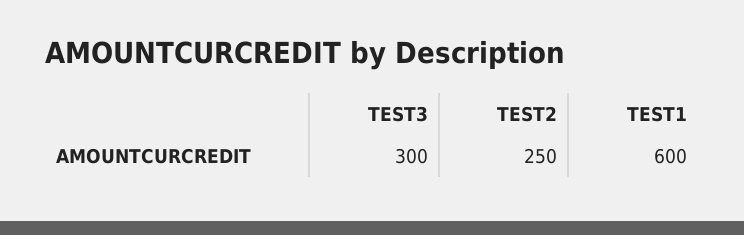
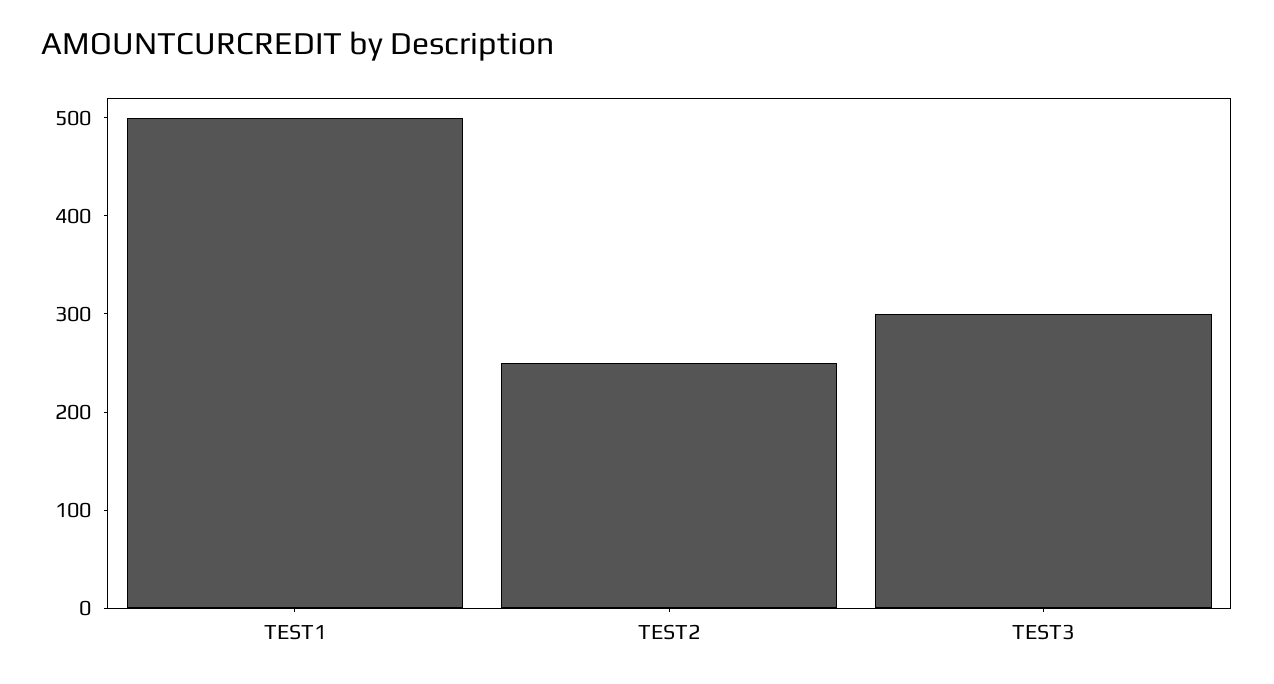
TEST1: 600 -> 500

